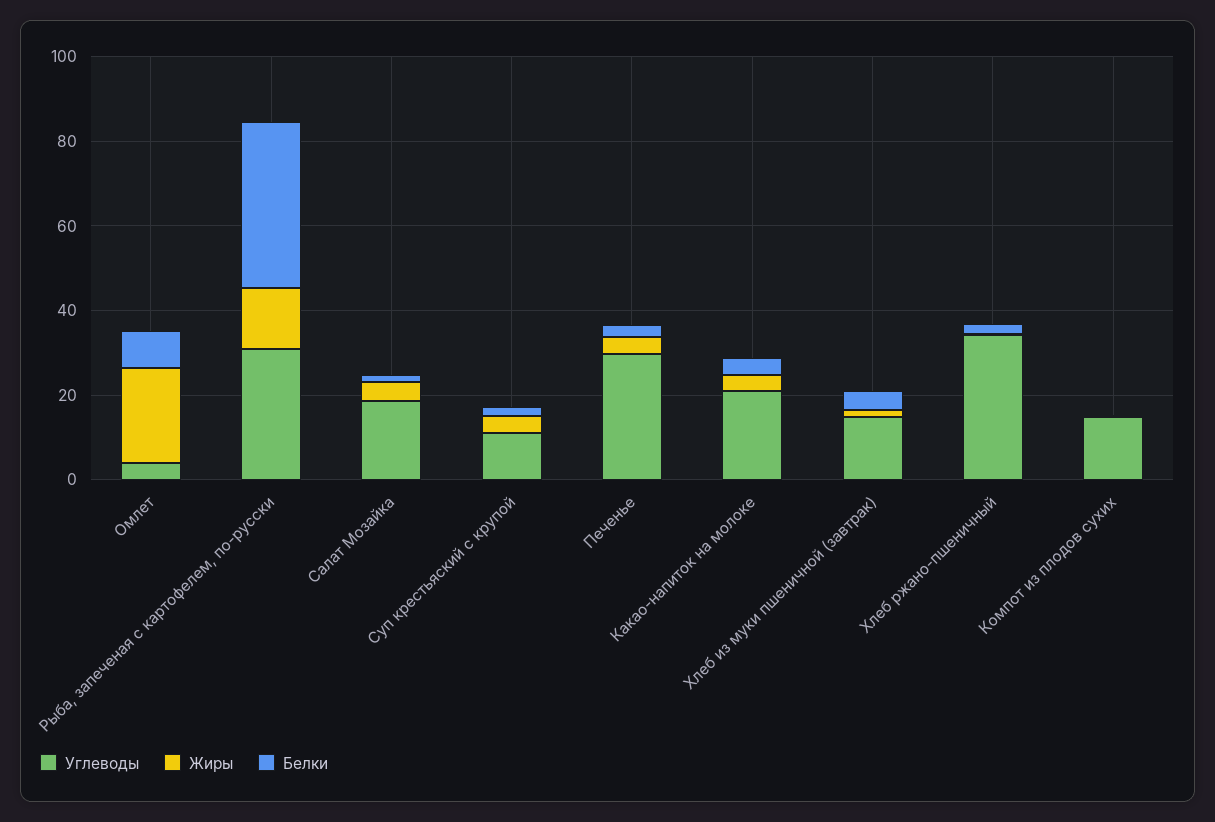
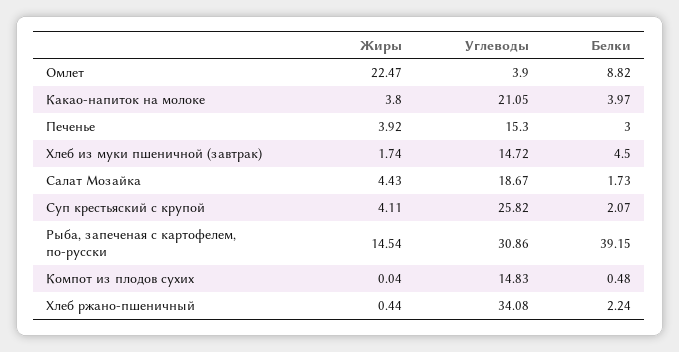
Углеводы, Суп крестьяский с крупой: 10 -> 25.82
Углеводы, Печенье: 30 -> 15.3

